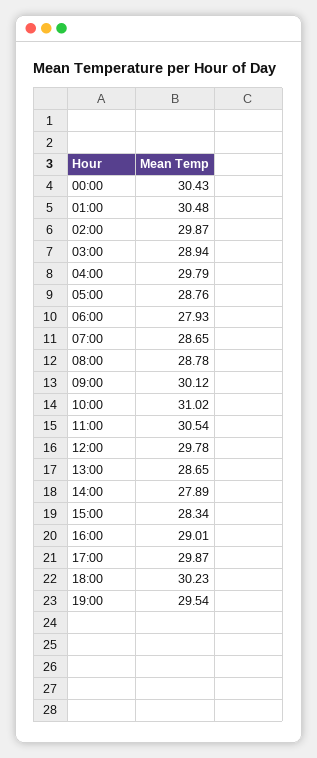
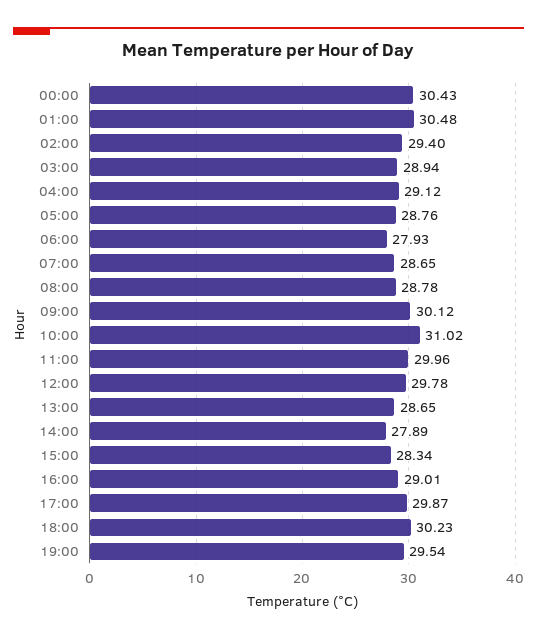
02:00: 29.87 -> 29.4
04:00: 29.79 -> 29.12
11:00: 30.54 -> 29.96

